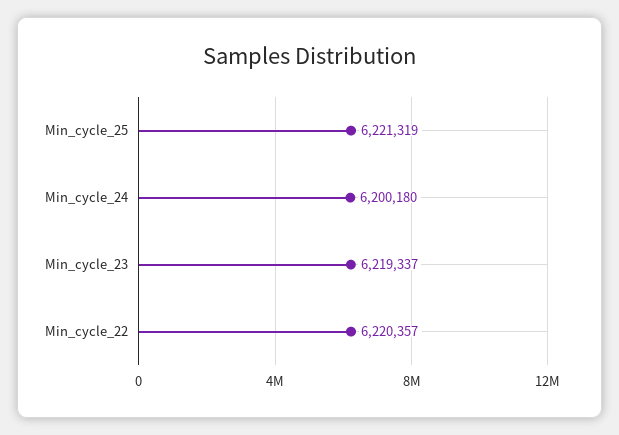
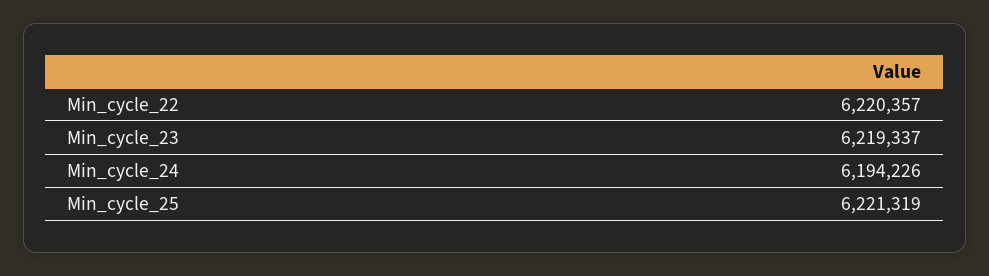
Min_cycle_24: 6200180 -> 6194226

